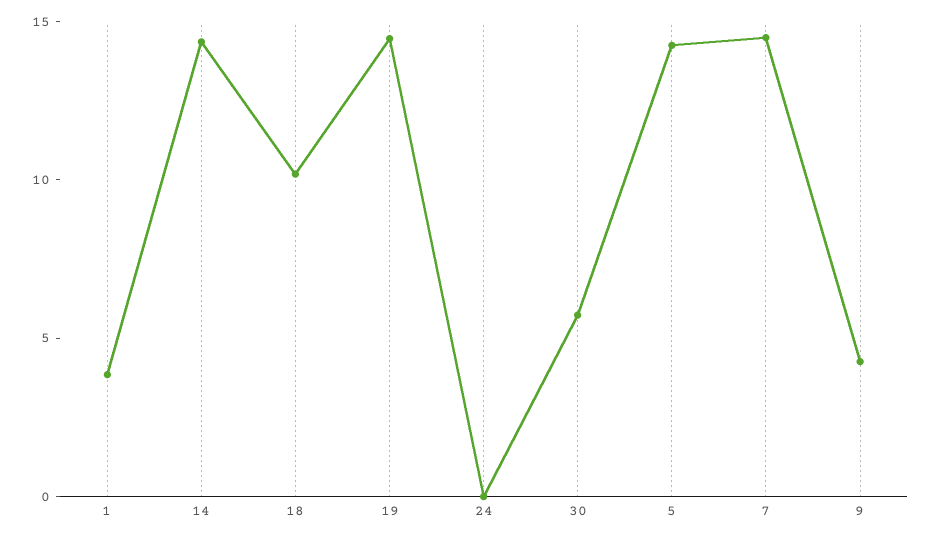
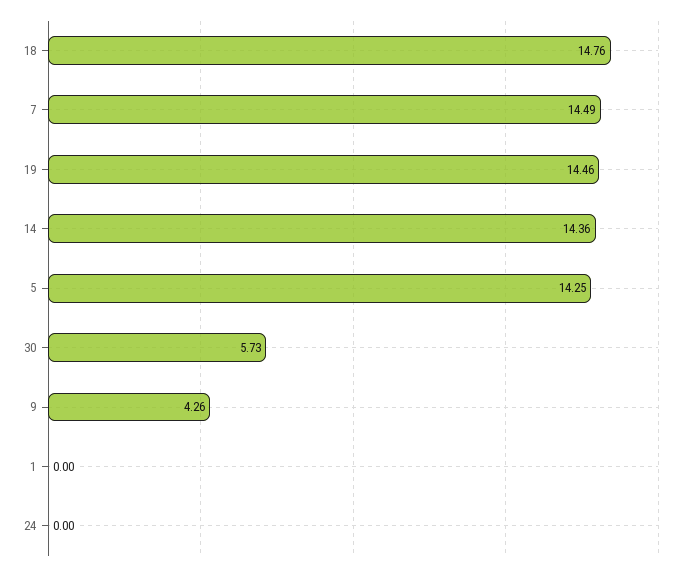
1: 4 -> 0
18: 10 -> 14.76

